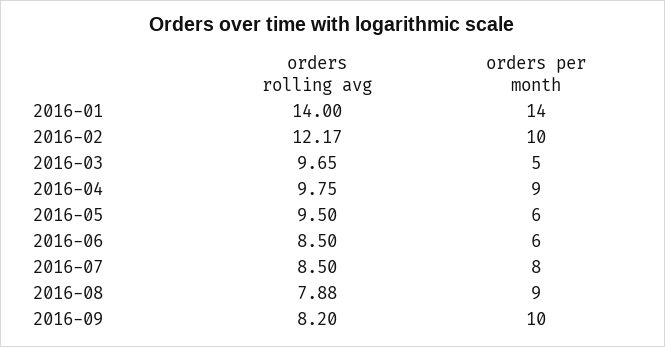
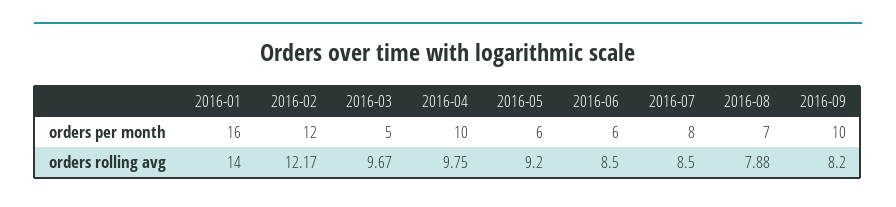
orders per month, 2016-01: 14 -> 16
orders per month, 2016-02: 10 -> 12
orders rolling avg, 2016-03: 9.65 -> 9.67
orders per month, 2016-04: 9 -> 10
orders rolling avg, 2016-05: 9.5 -> 9.2
orders per month, 2016-08: 9 -> 7

